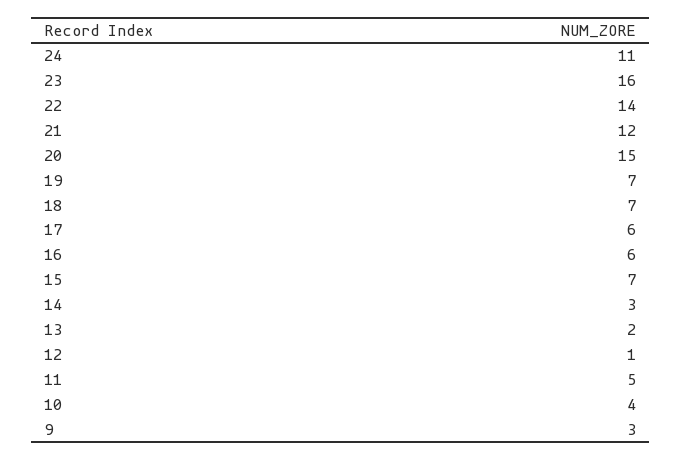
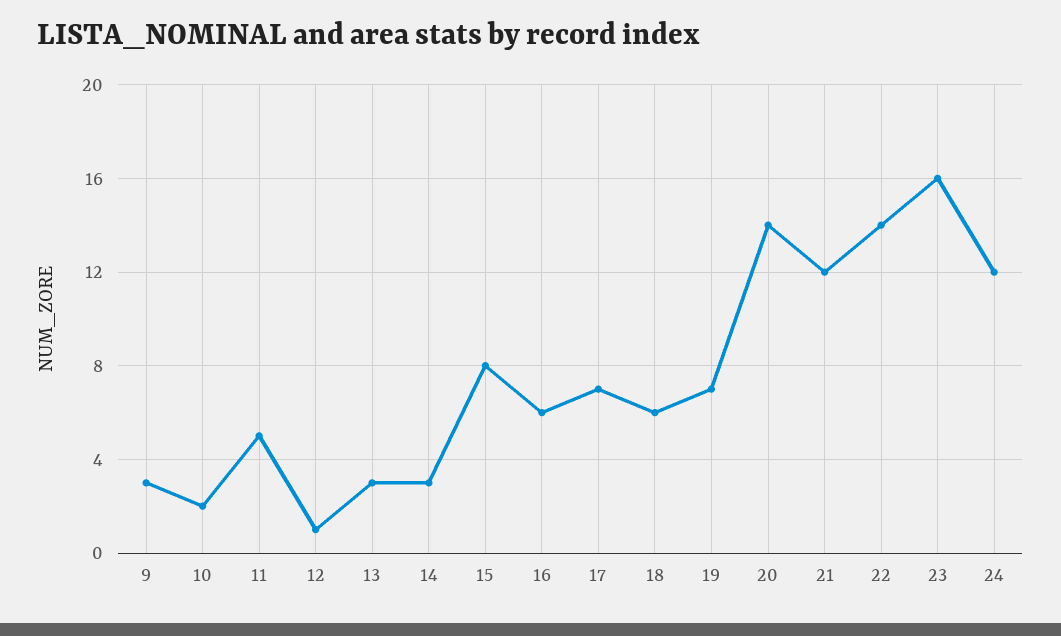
24: 11 -> 12
20: 15 -> 14
18: 7 -> 6
17: 6 -> 7
15: 7 -> 8
13: 2 -> 3
10: 4 -> 2

